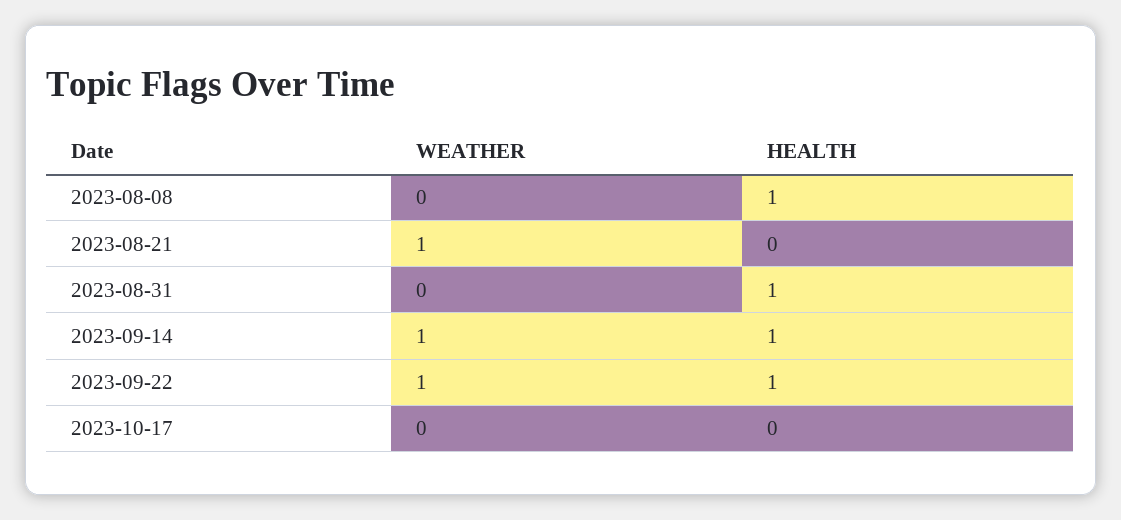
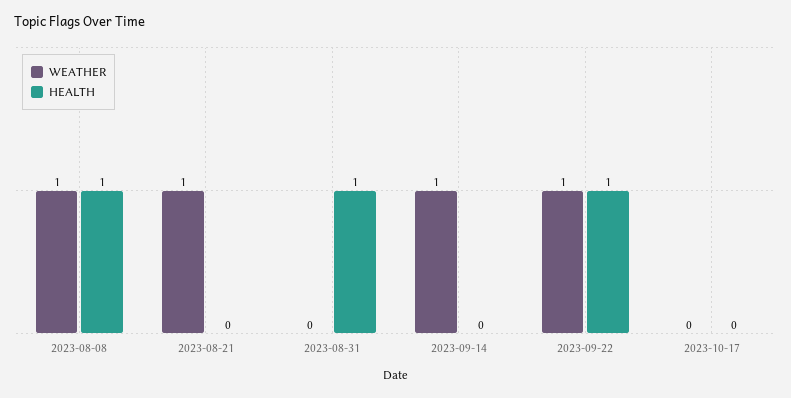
WEATHER, 2023-08-08: 0 -> 1
HEALTH, 2023-09-14: 1 -> 0

